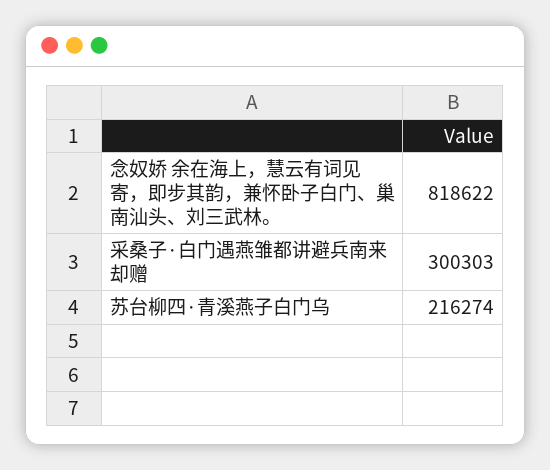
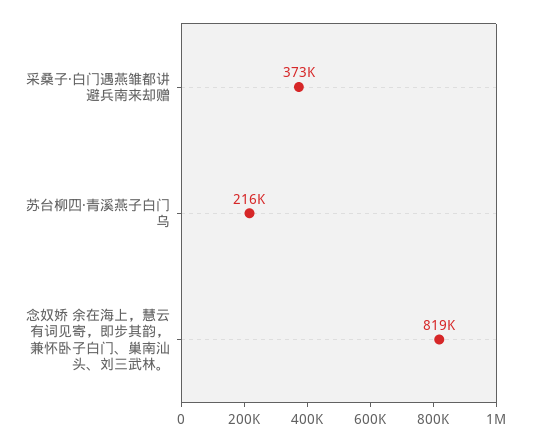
采桑子·白门遇燕雏都讲避兵南来却赠: 300303 -> 373000

